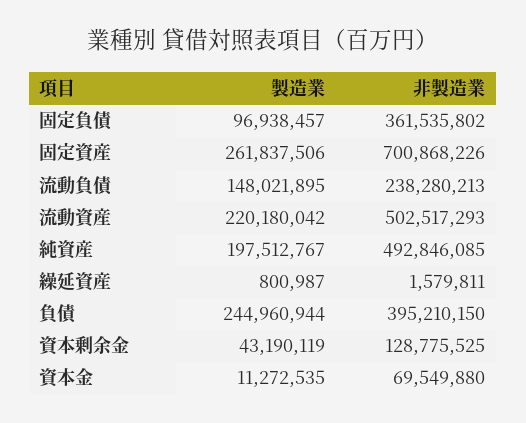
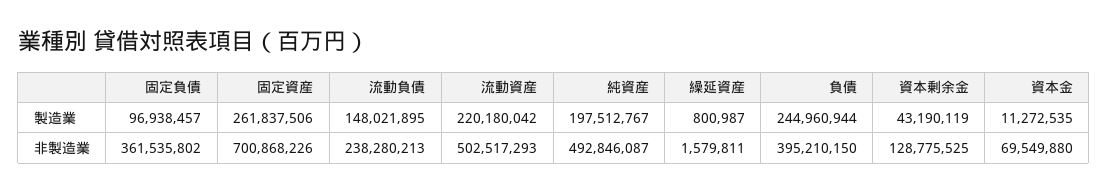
非製造業, 純資産: 492846085 -> 492846087

